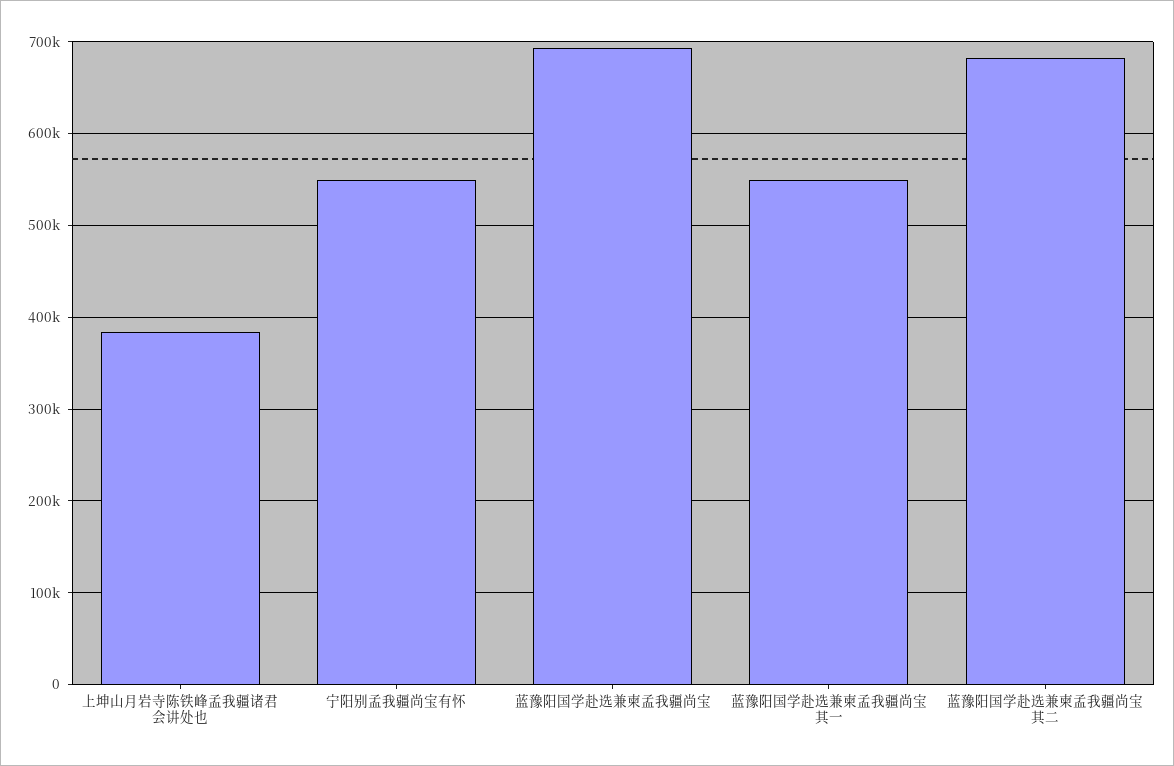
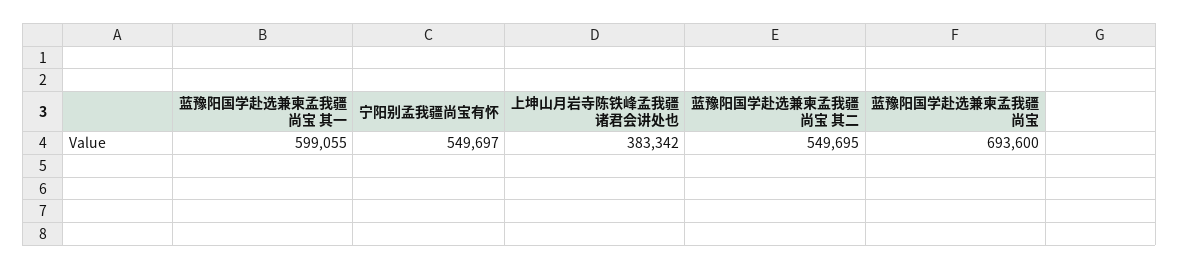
蓝豫阳国学赴选兼柬孟我疆尚宝 其一: 550000 -> 599055
蓝豫阳国学赴选兼柬孟我疆尚宝 其二: 680000 -> 549695

